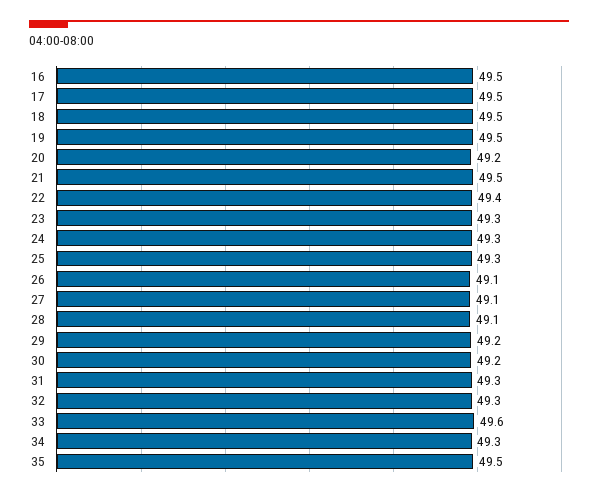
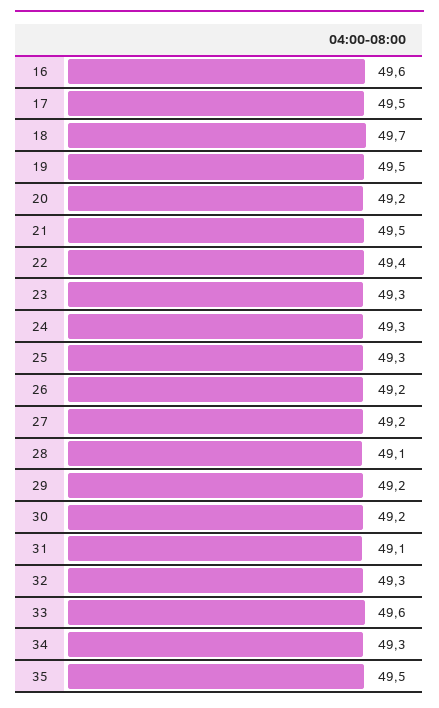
16: 49.5 -> 49.6
18: 49.5 -> 49.7
26: 49.1 -> 49.2
27: 49.1 -> 49.2
31: 49.3 -> 49.1

